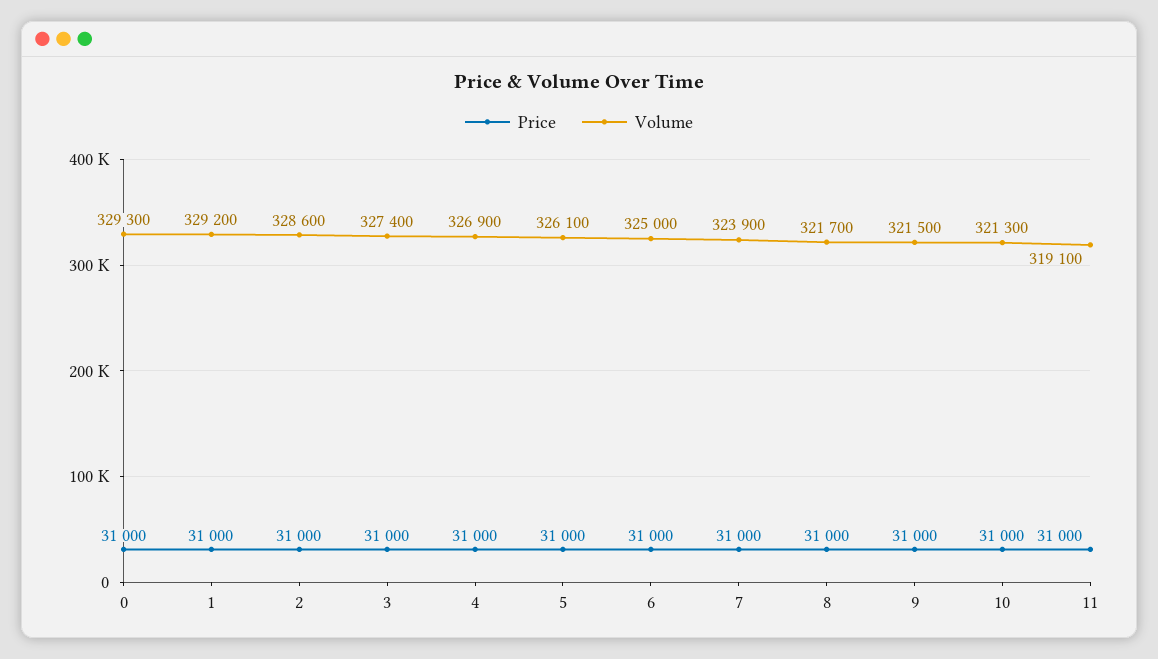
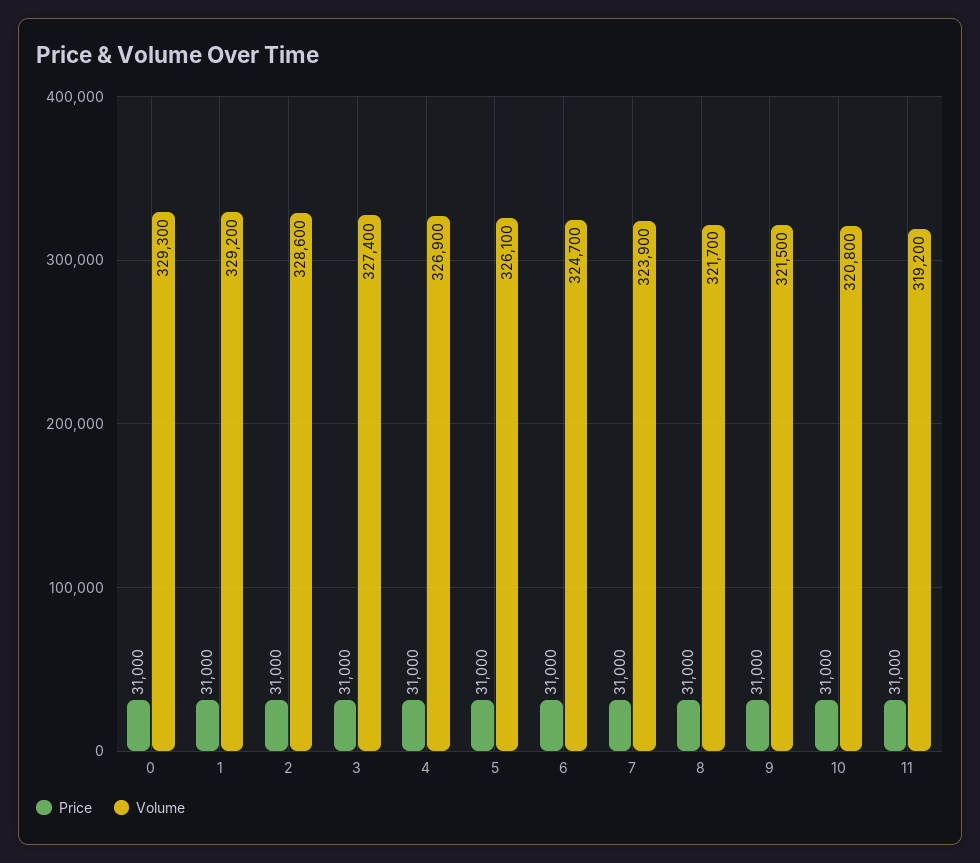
Volume, 6: 325000 -> 324700
Volume, 10: 321300 -> 320800
Volume, 11: 319100 -> 319200

